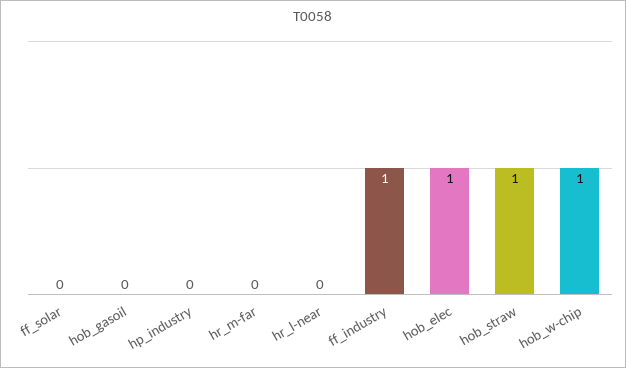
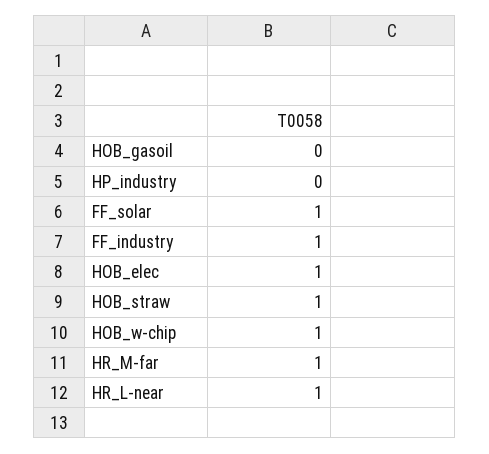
ff_solar: 0 -> 1
hr_m-far: 0 -> 1
hr_l-near: 0 -> 1

